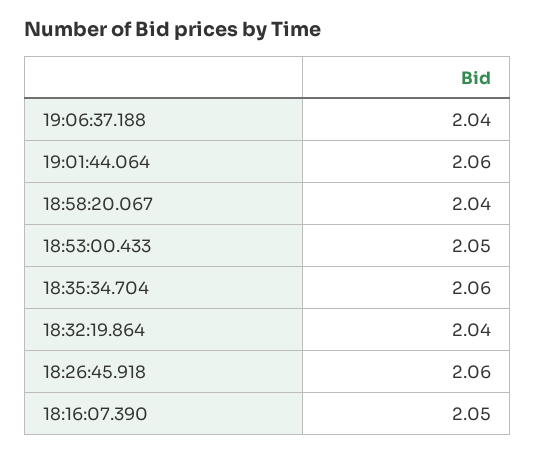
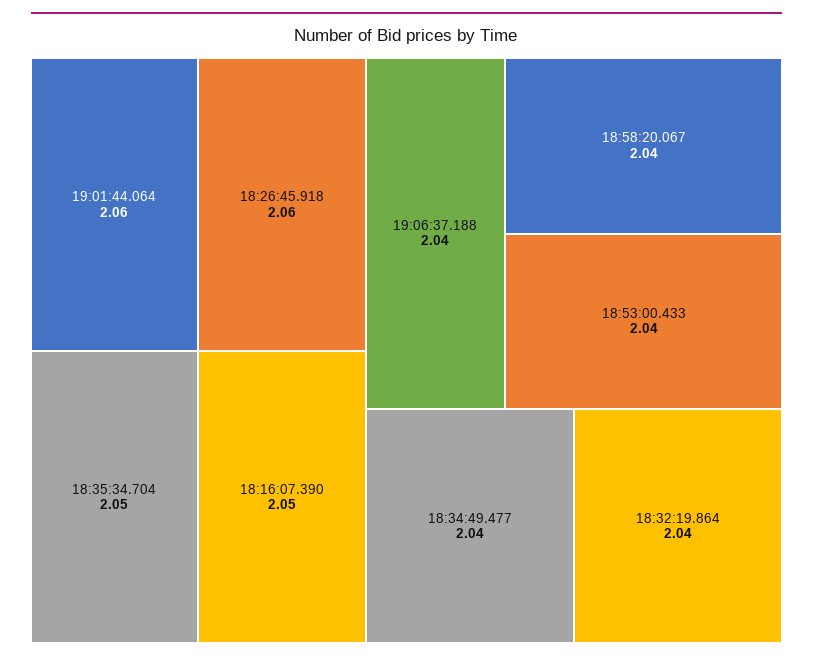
18:53:00.433: 2.05 -> 2.04
18:35:34.704: 2.06 -> 2.05
18:34:49.477: none -> 2.04

